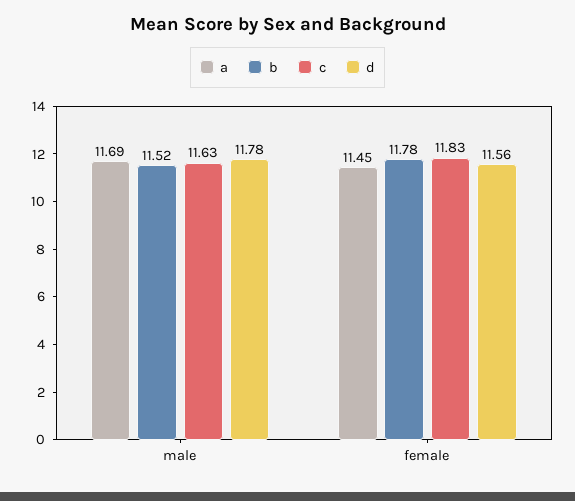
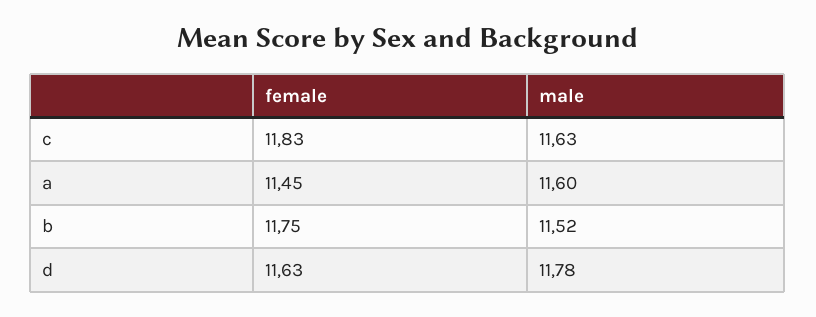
a, male: 11.69 -> 11.6
b, female: 11.78 -> 11.75
d, female: 11.56 -> 11.63

